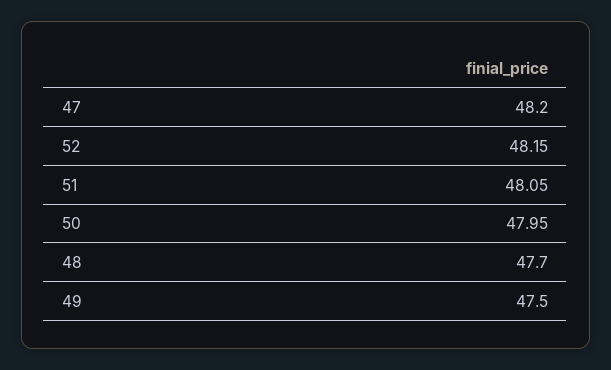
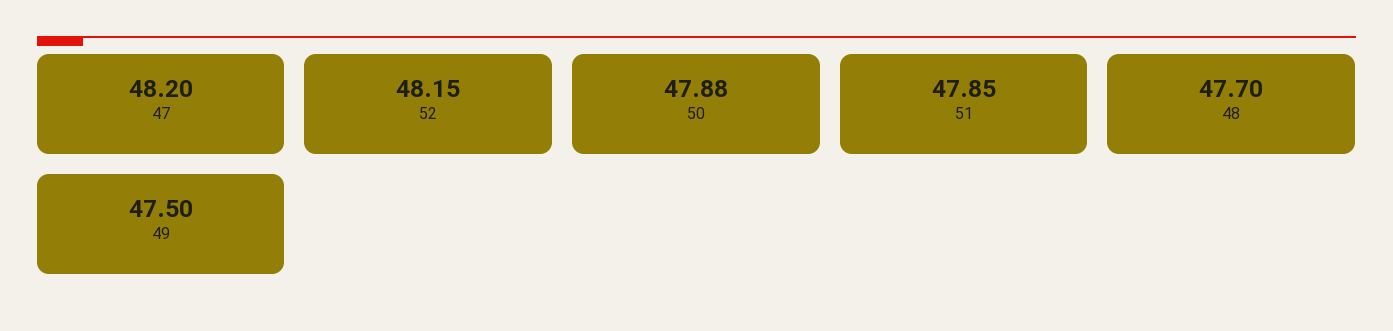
51: 48.05 -> 47.85
50: 47.95 -> 47.88

